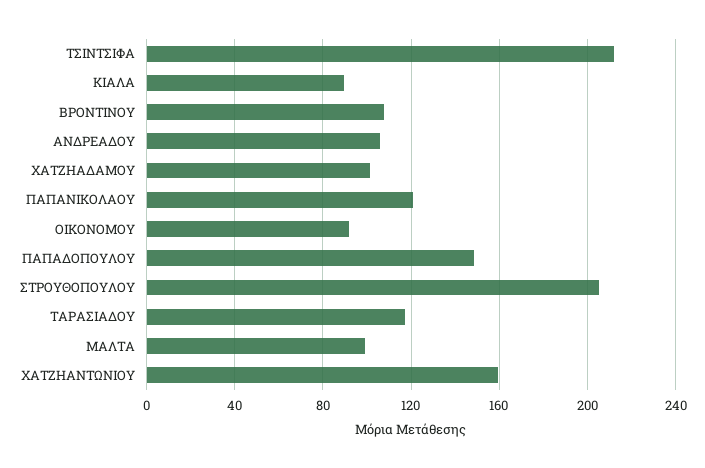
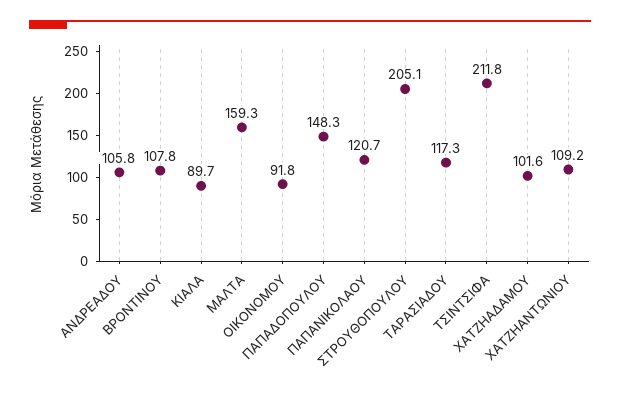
ΜΑΛΤΑ: 100 -> 159.3
ΧΑΤΖΗΑΝΤΩΝΙΟΥ: 160 -> 109.2

